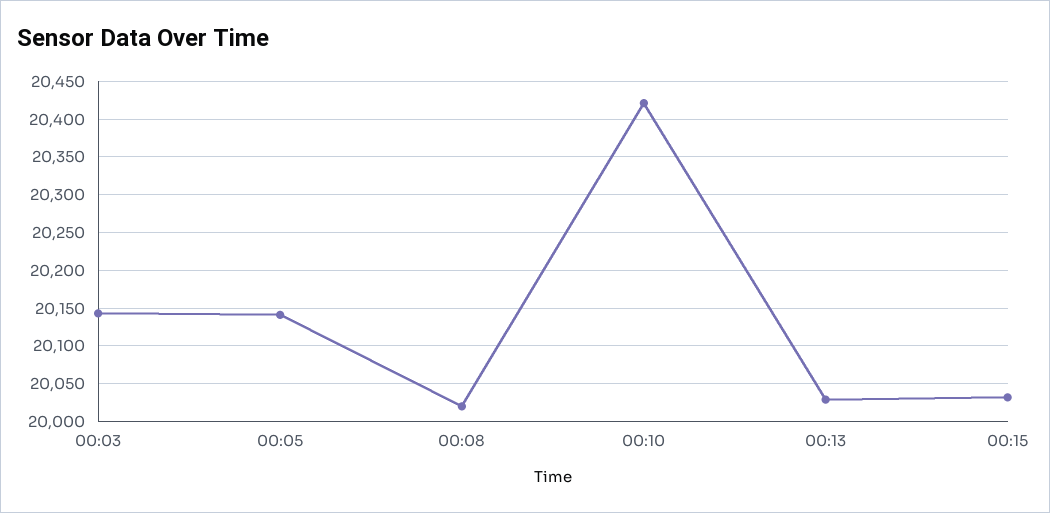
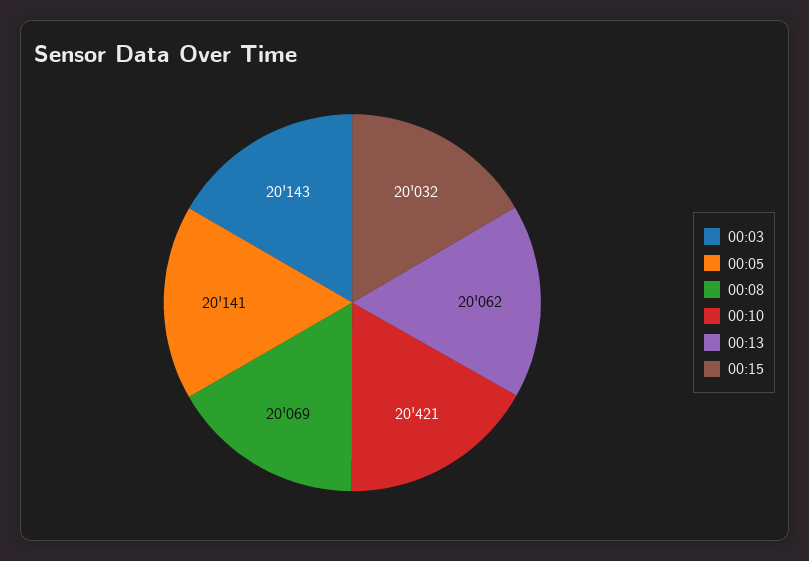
00:08: 20020 -> 20069
00:13: 20030 -> 20062

